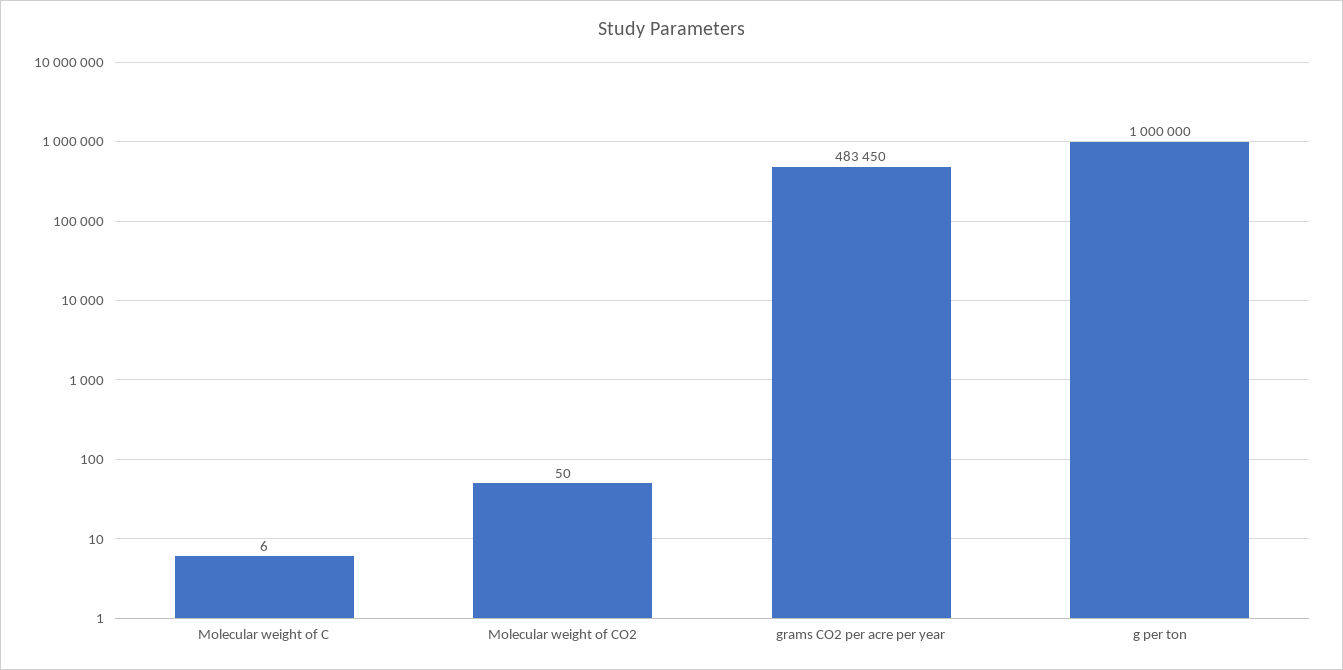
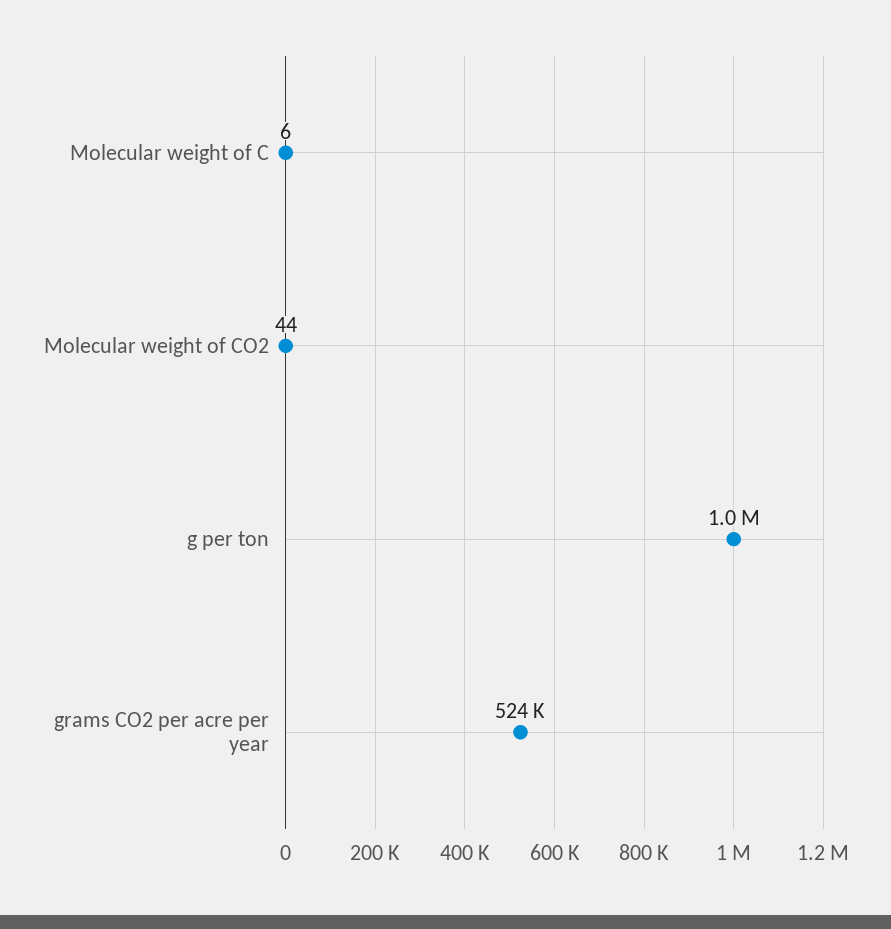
Molecular weight of CO2: 50 -> 44
grams CO2 per acre per year: 483450 -> 524000

